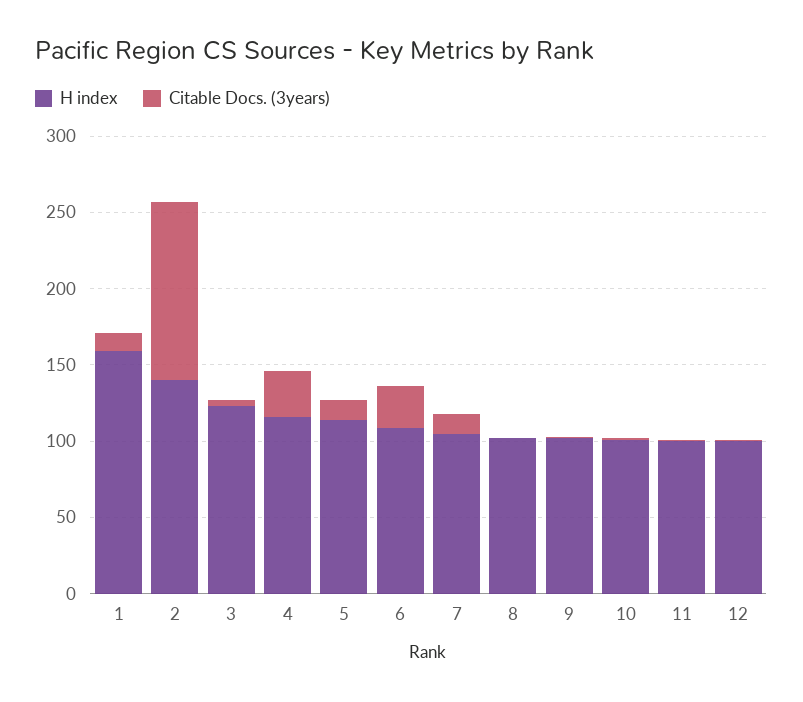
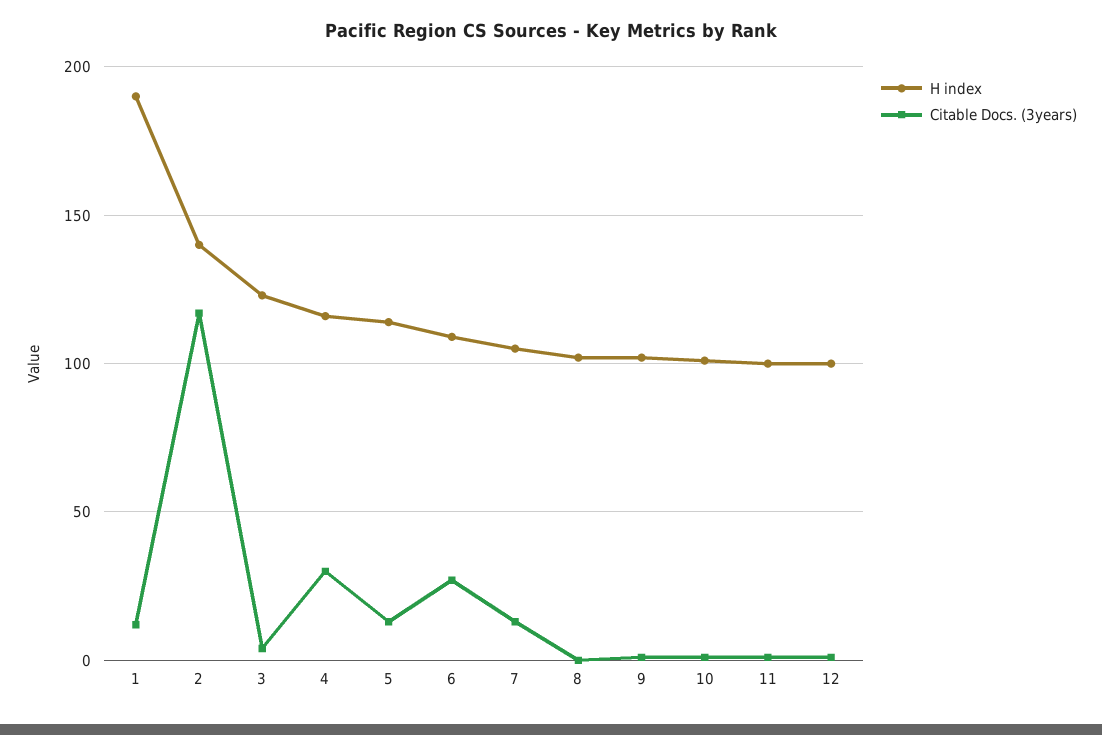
H index, 1: 160 -> 190

